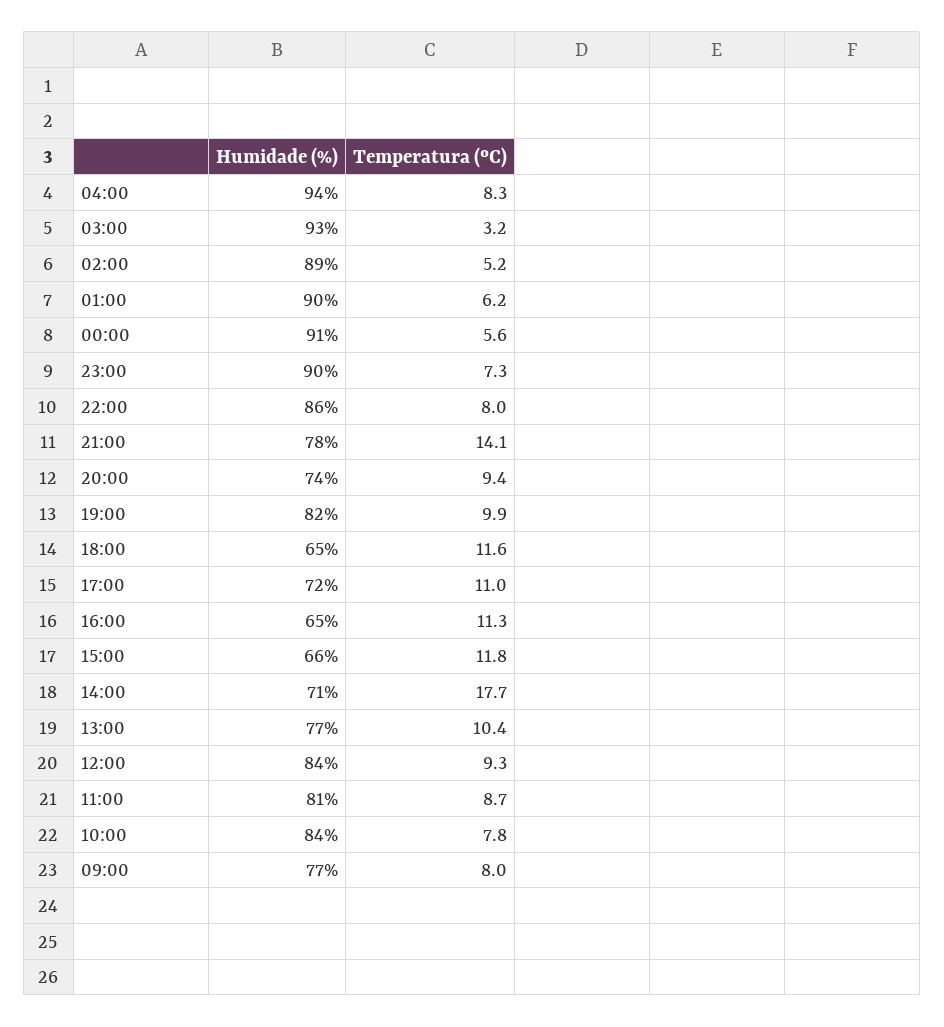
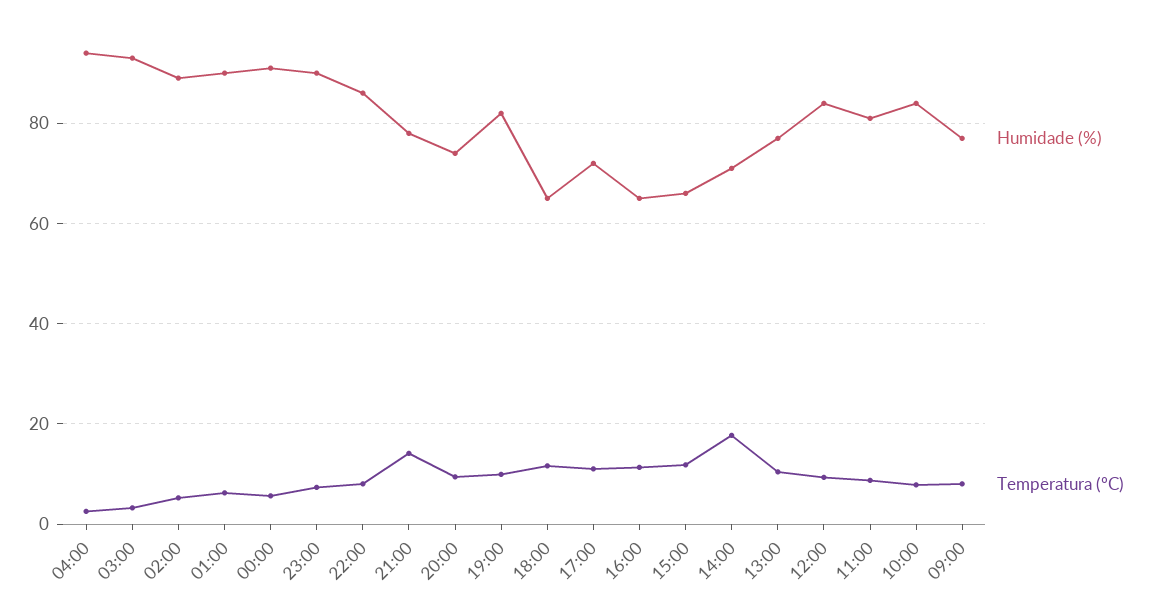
Temperatura (ºC), 04:00: 8.3 -> 2

